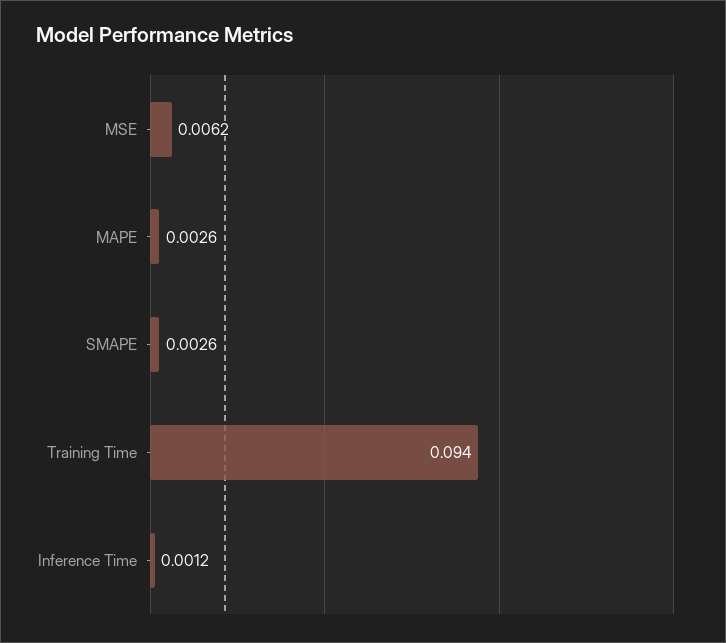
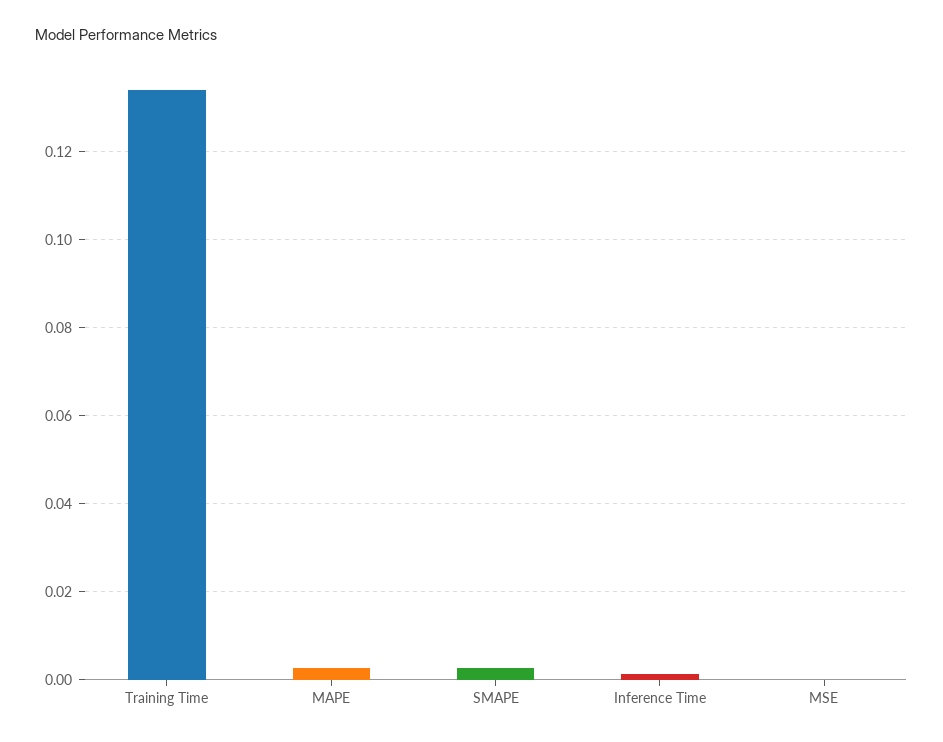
MSE: 0.0062 -> 0
Training Time: 0.094 -> 0.134

